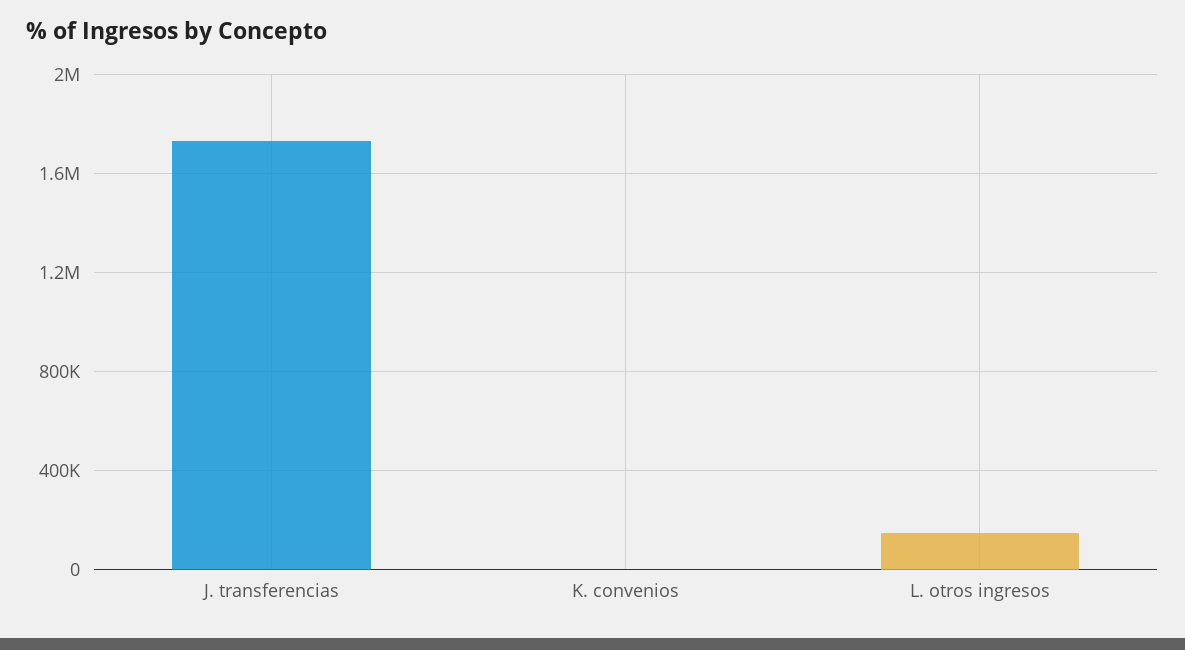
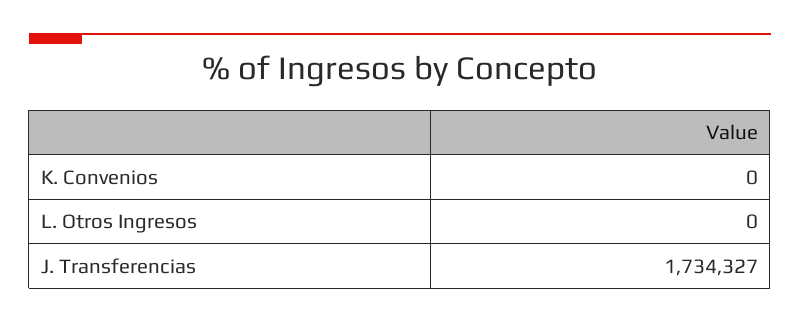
L. otros ingresos: 150000 -> 0

